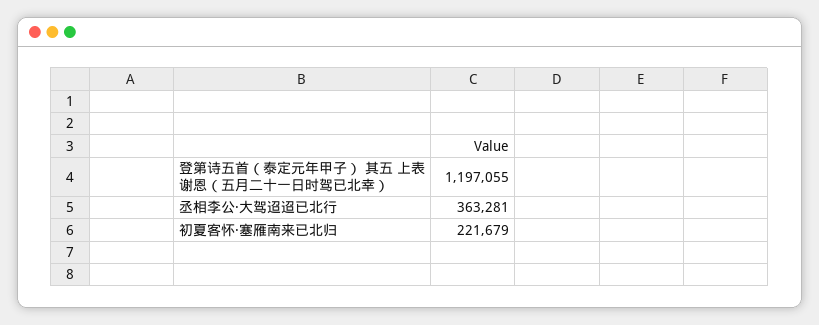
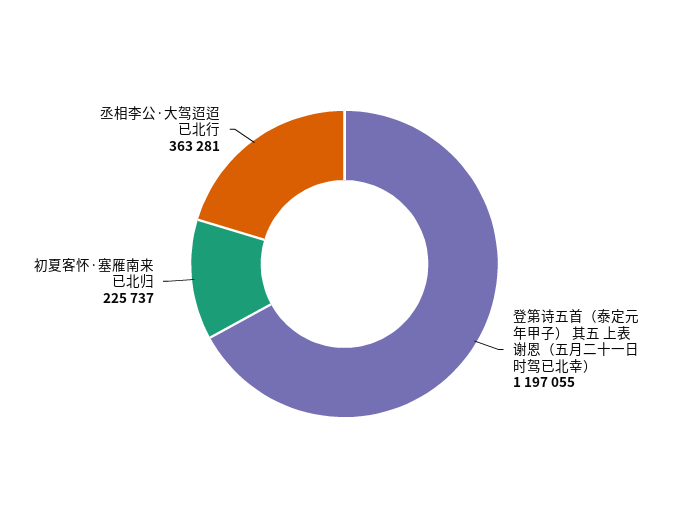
初夏客怀·塞雁南来已北归: 221679 -> 225737

